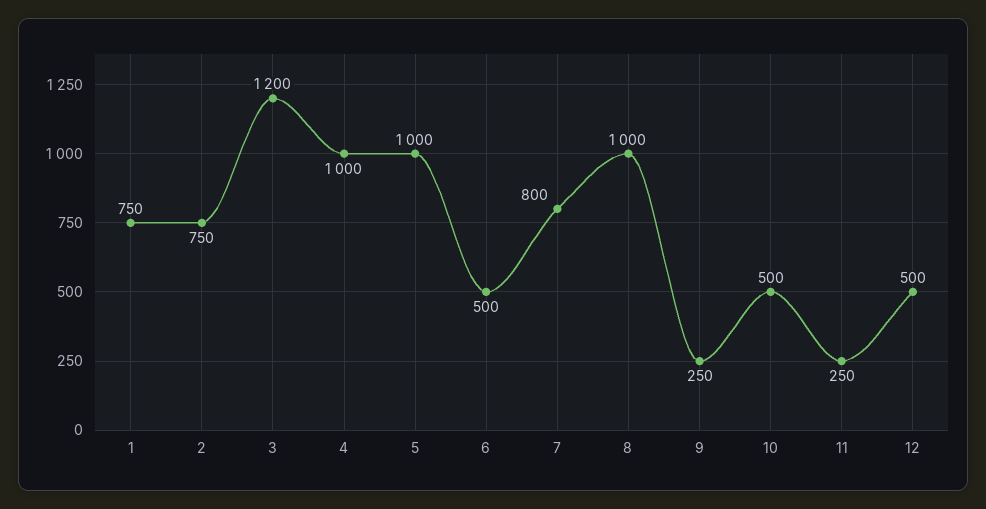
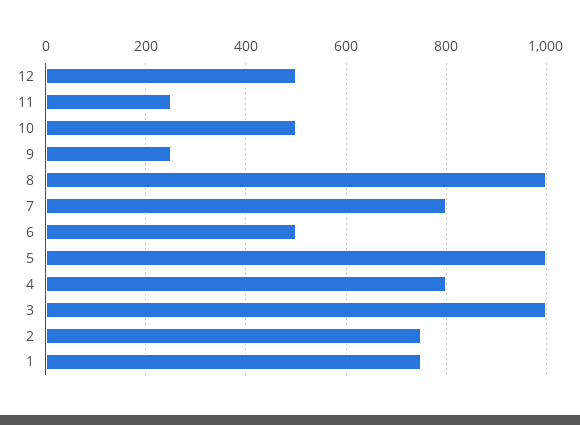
3: 1200 -> 1000
4: 1000 -> 800

